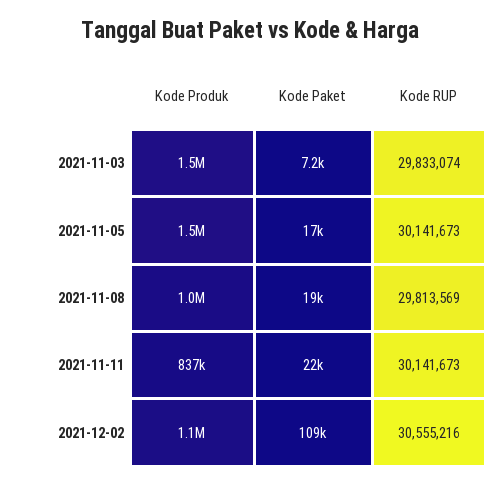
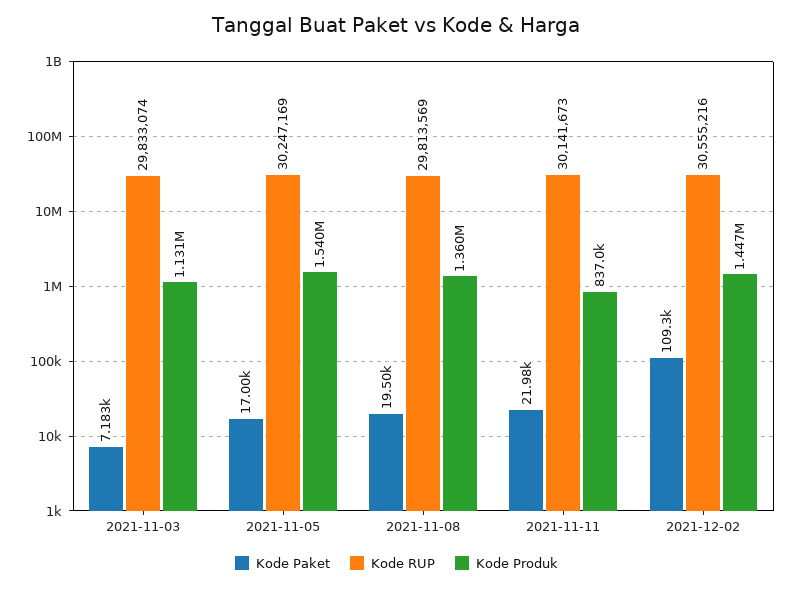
Kode Produk, 2021-11-03: 1500000 -> 1131000
Kode RUP, 2021-11-05: 30141673 -> 30247169
Kode Produk, 2021-11-08: 1000000 -> 1360000
Kode Produk, 2021-12-02: 1100000 -> 1447000

